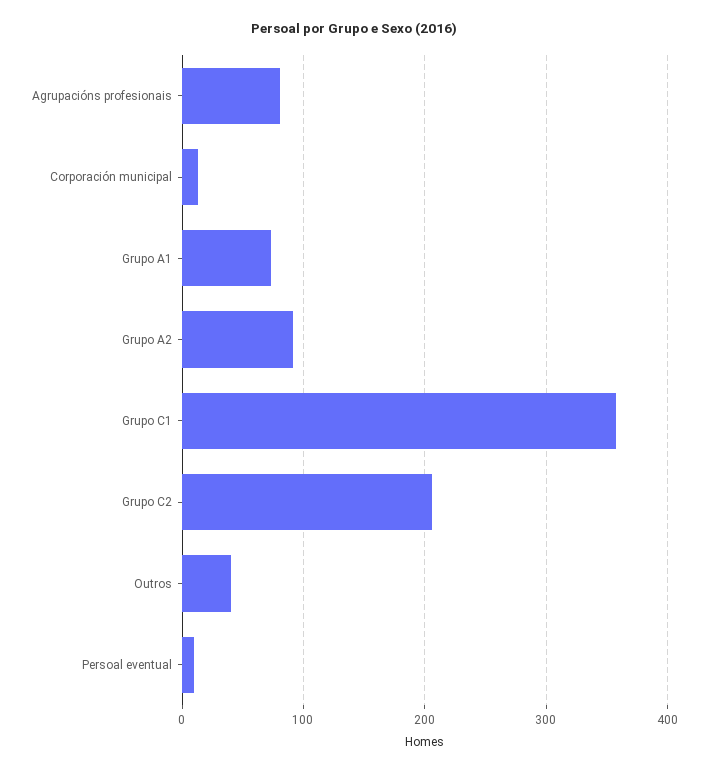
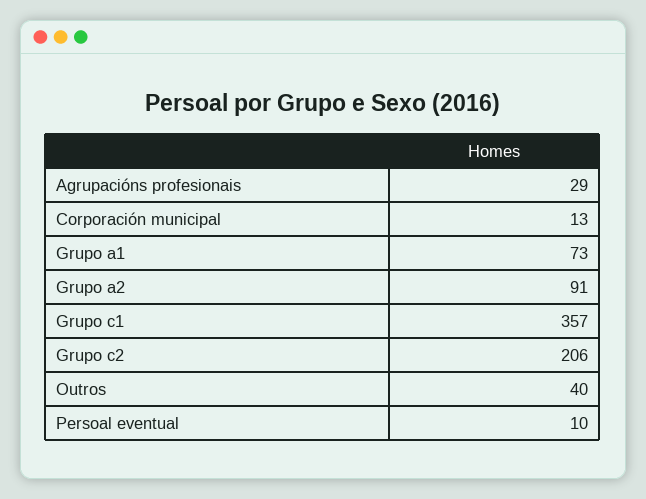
Agrupacións profesionais: 80 -> 29

